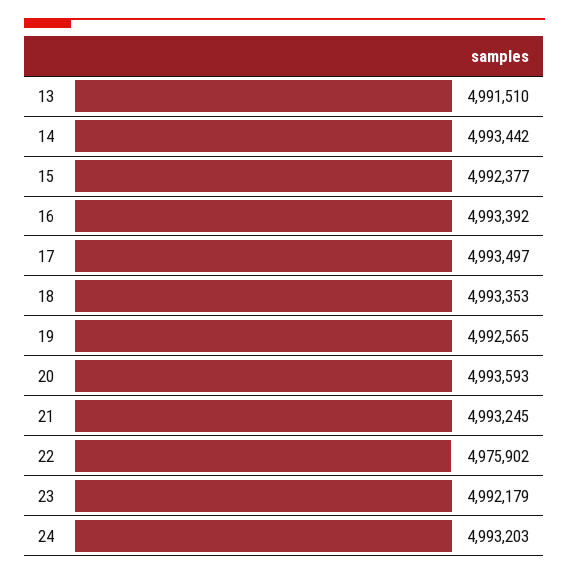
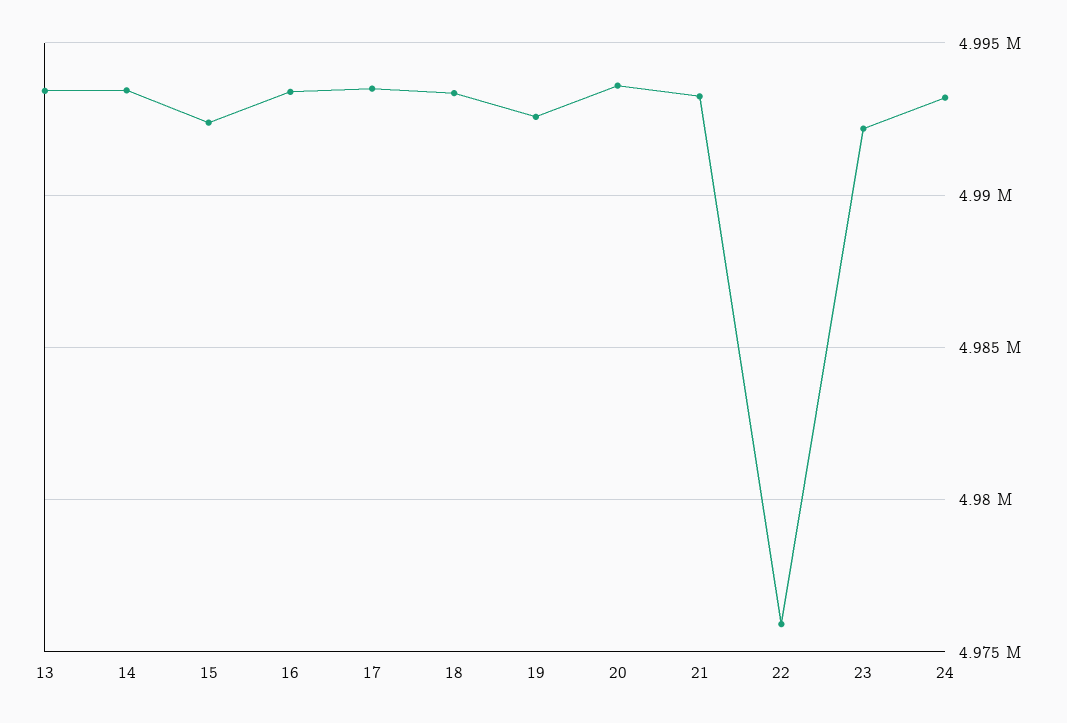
13: 4991510 -> 4993500

